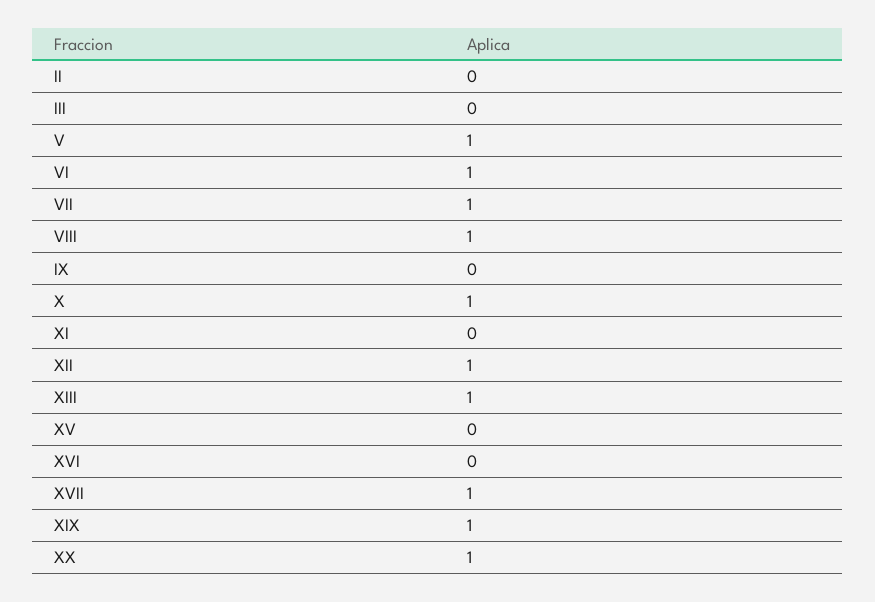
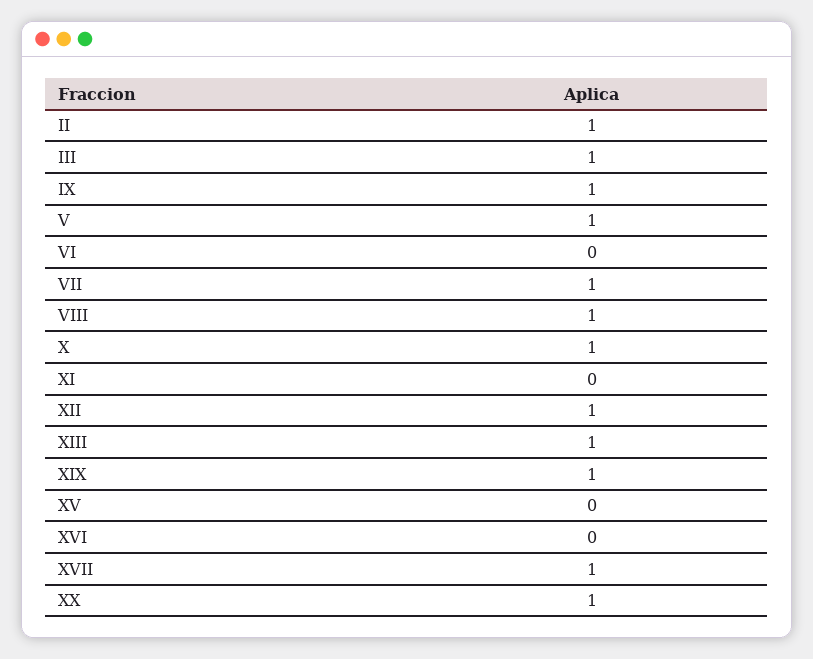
II: 0 -> 1
III: 0 -> 1
VI: 1 -> 0
IX: 0 -> 1

